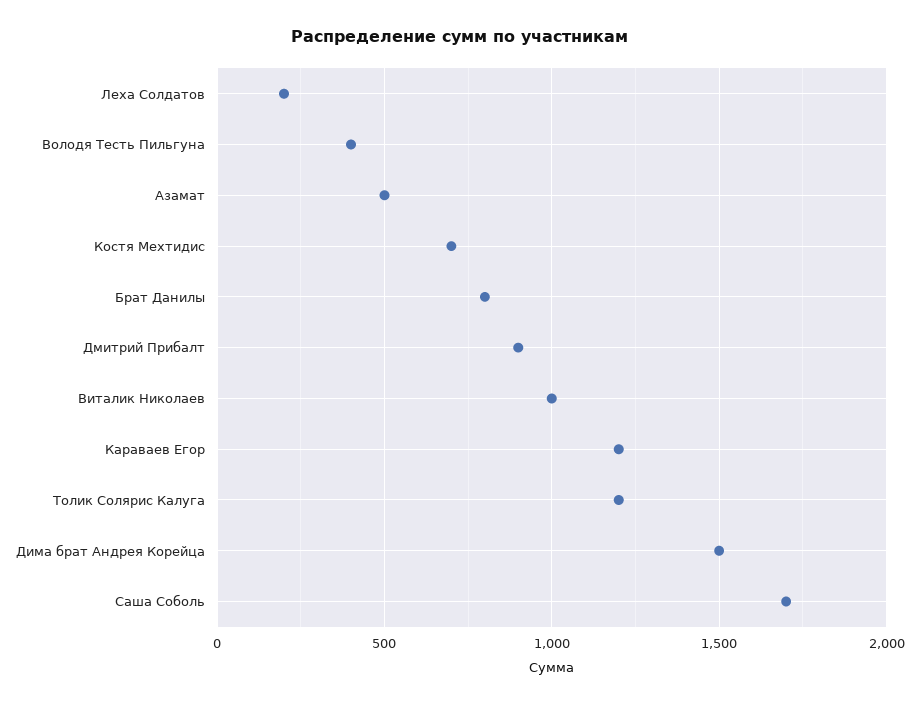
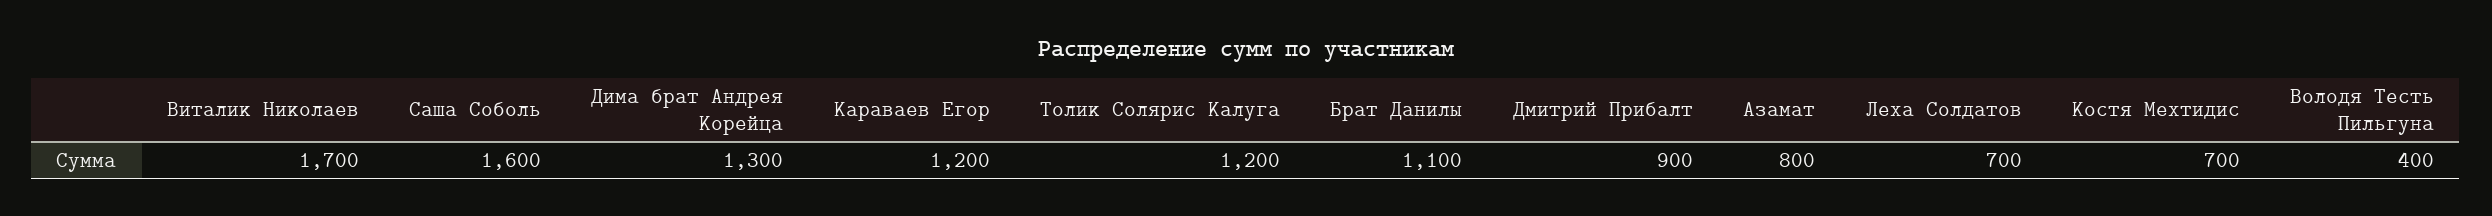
Леха Солдатов: 200 -> 700
Азамат: 500 -> 800
Брат Данилы: 800 -> 1100
Виталик Николаев: 1000 -> 1700
Дима брат Андрея Корейца: 1500 -> 1300
Саша Соболь: 1700 -> 1600

